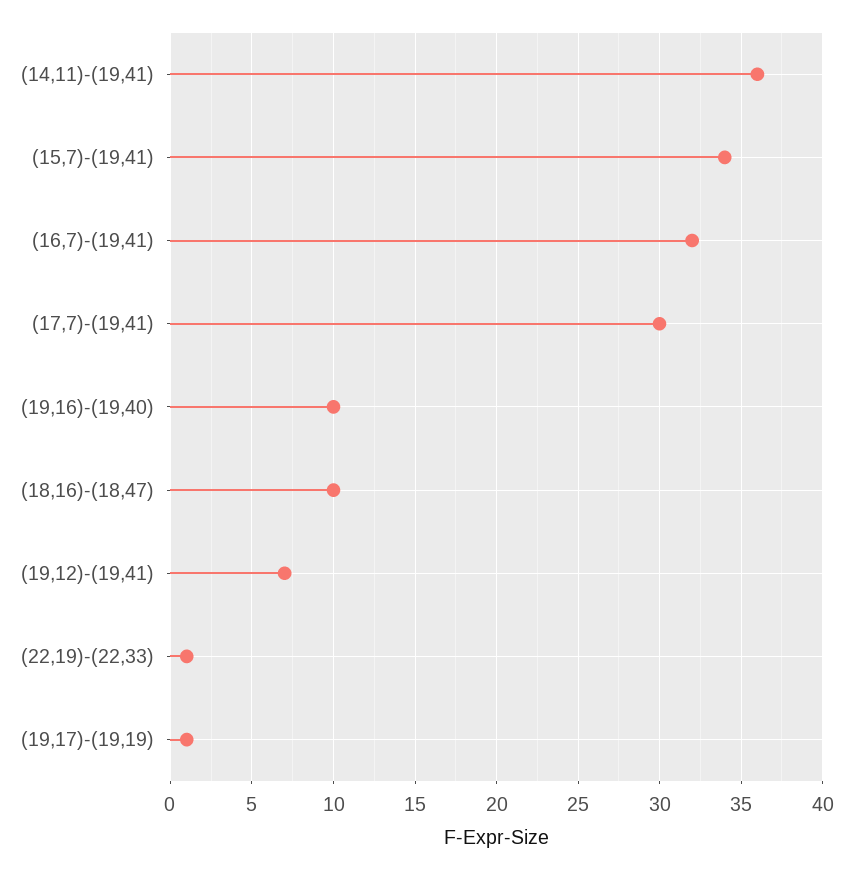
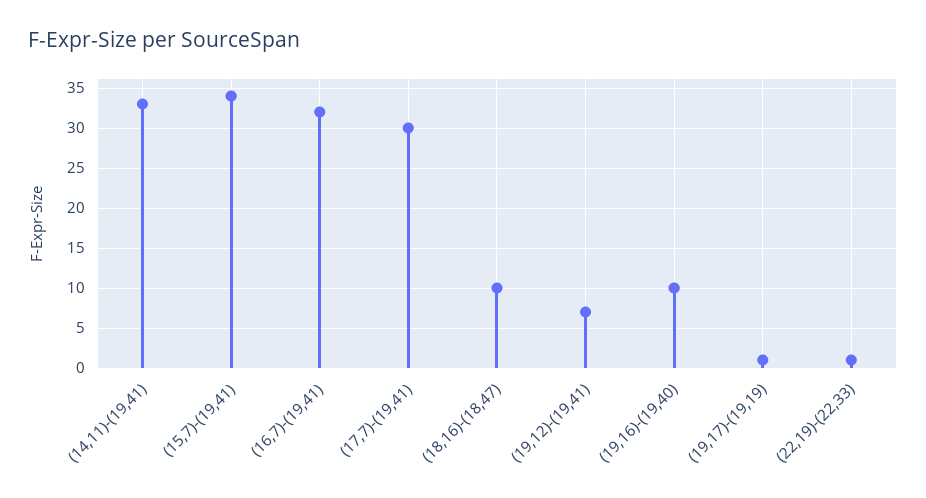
(14,11)-(19,41): 36 -> 33

